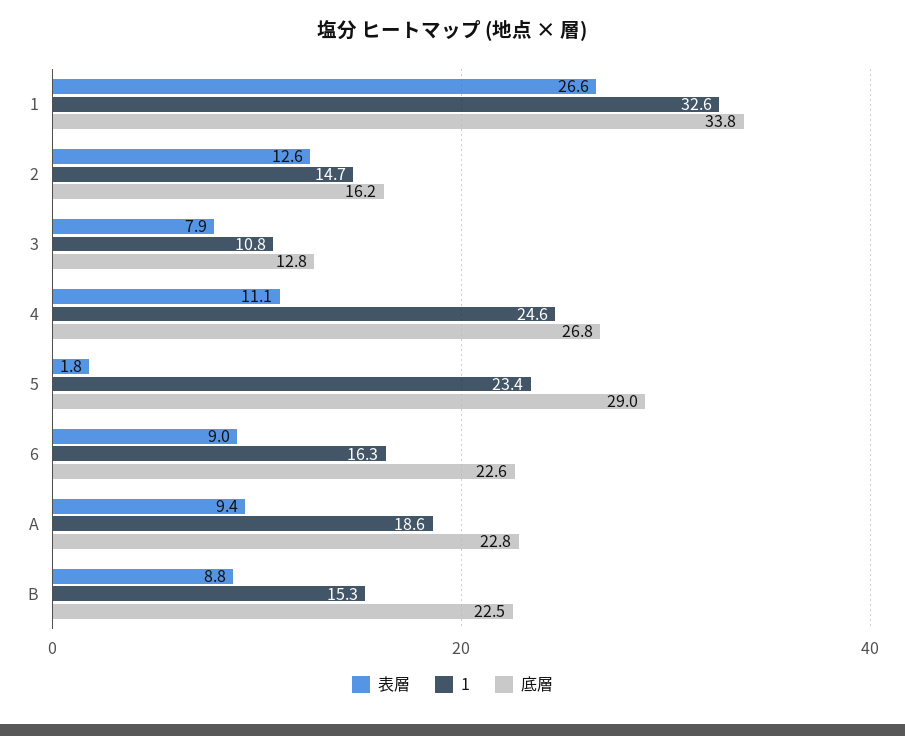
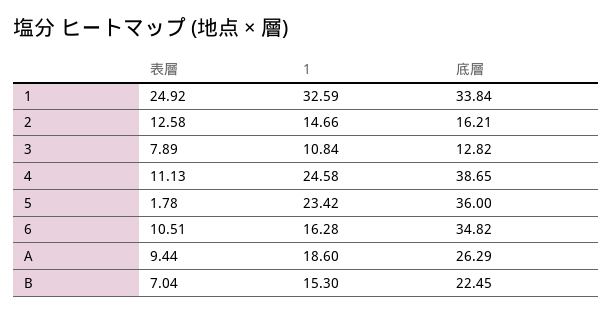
表層, 1: 26.6 -> 24.92
底層, 4: 26.8 -> 38.65
底層, 5: 29 -> 36
表層, 6: 9 -> 10.51
底層, 6: 22.6 -> 34.82
底層, A: 22.8 -> 26.29
表層, B: 8.8 -> 7.04

